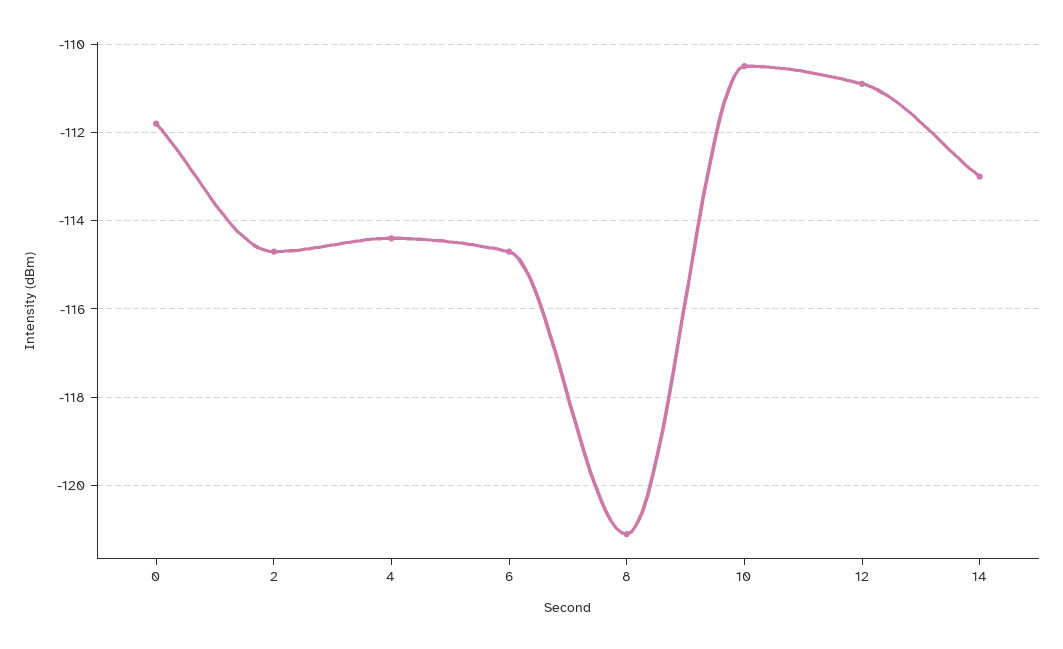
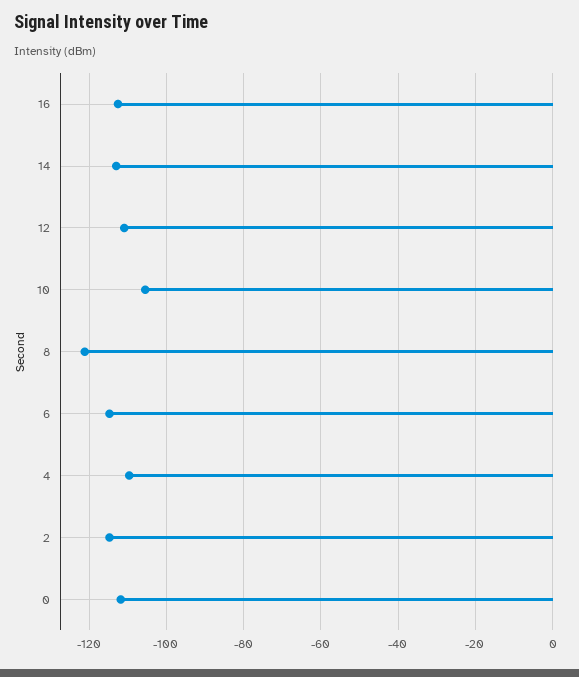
4: -114.5 -> -110
10: -110.5 -> -106
16: none -> -112

